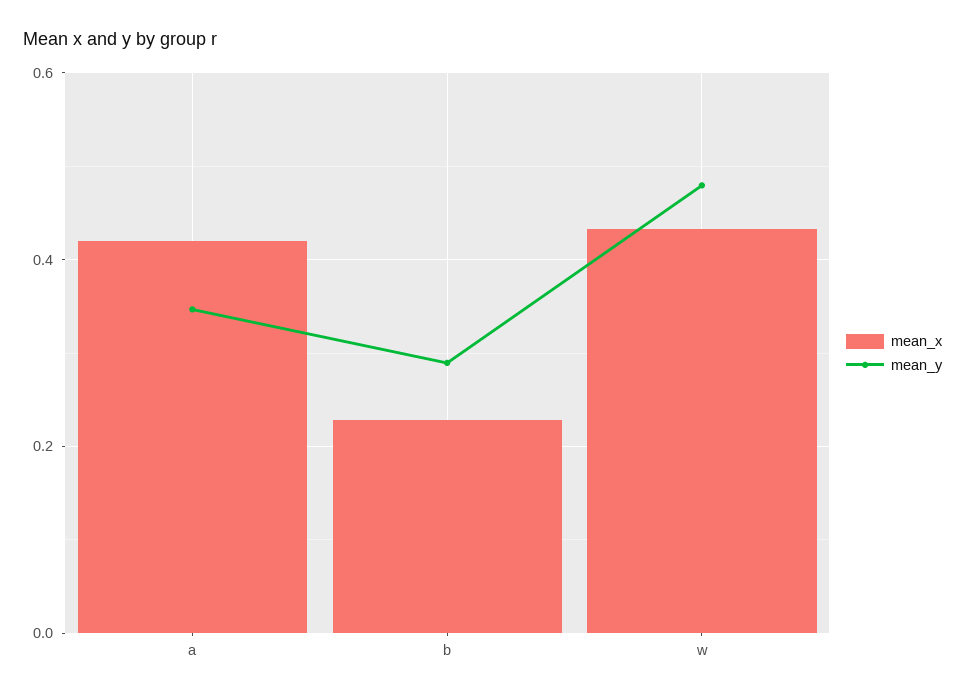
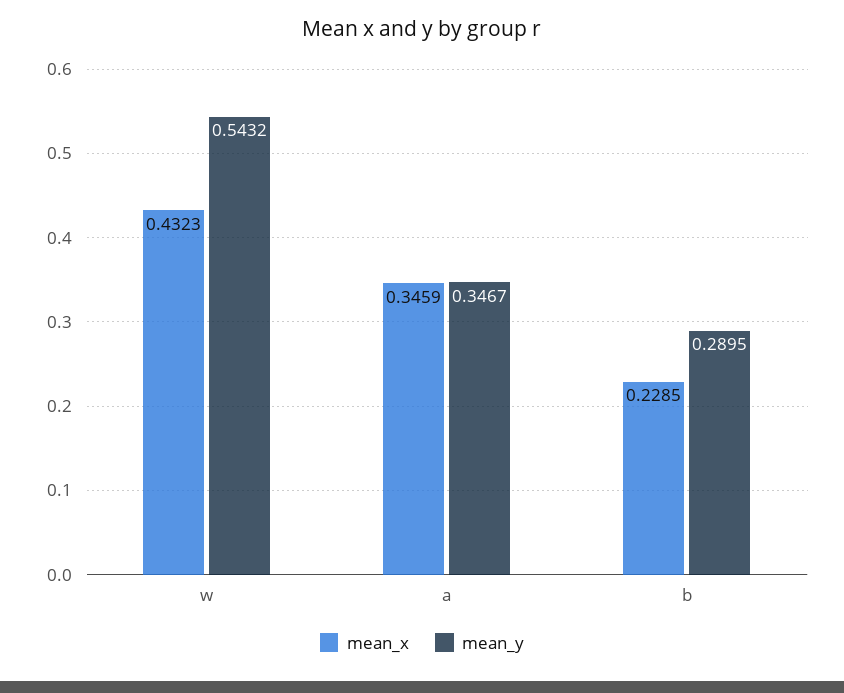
mean_x, a: 0.42 -> 0.3459
mean_y, w: 0.48 -> 0.5432

